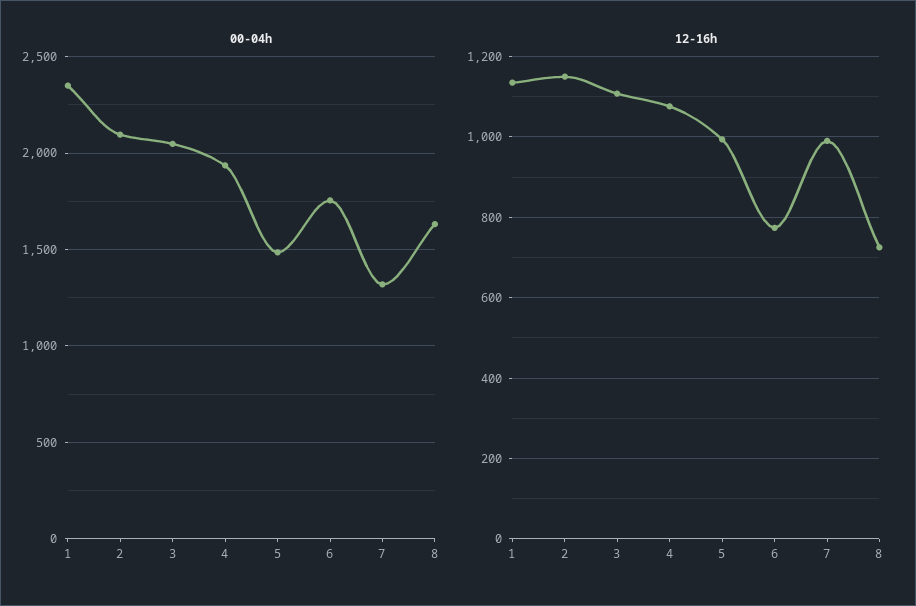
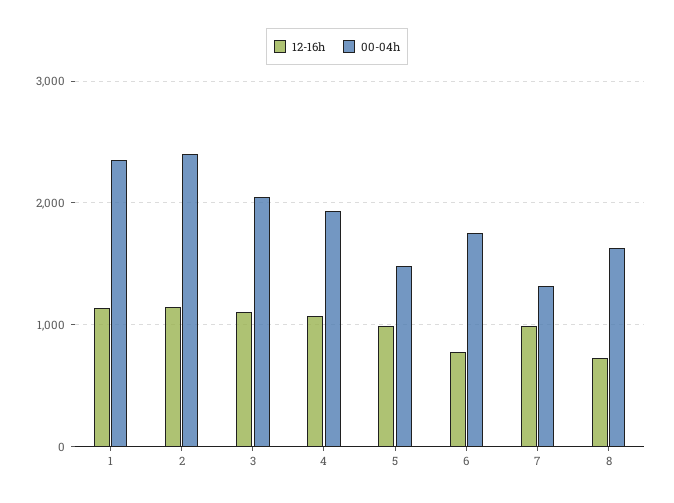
00-04h, 2: 2100 -> 2400

